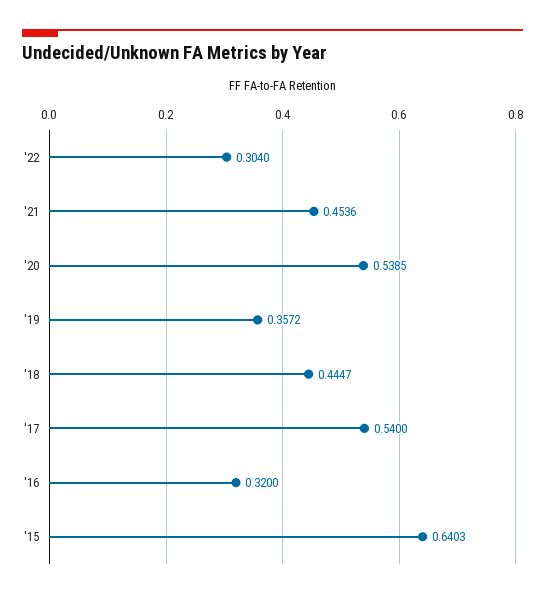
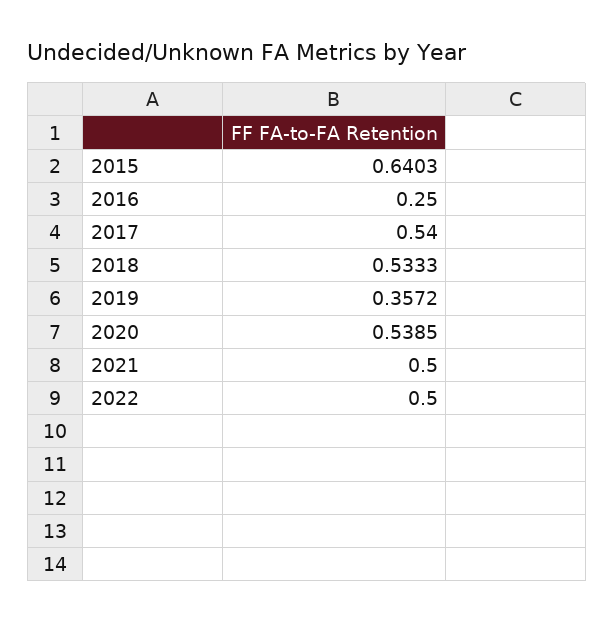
'22: 0.304 -> 0.5
'21: 0.4536 -> 0.5
'18: 0.4447 -> 0.5333
'16: 0.32 -> 0.25

